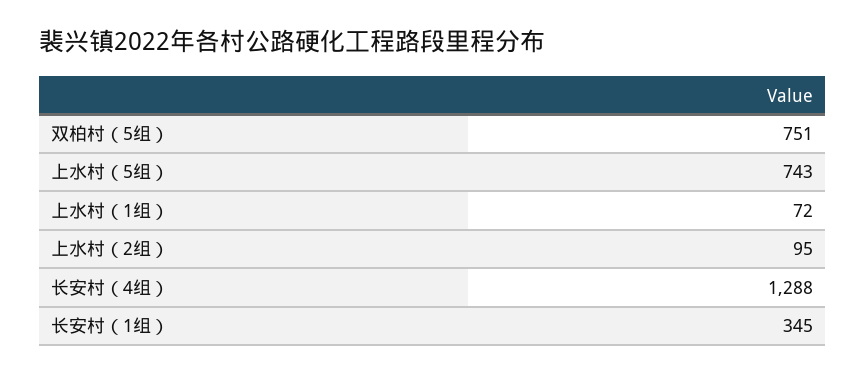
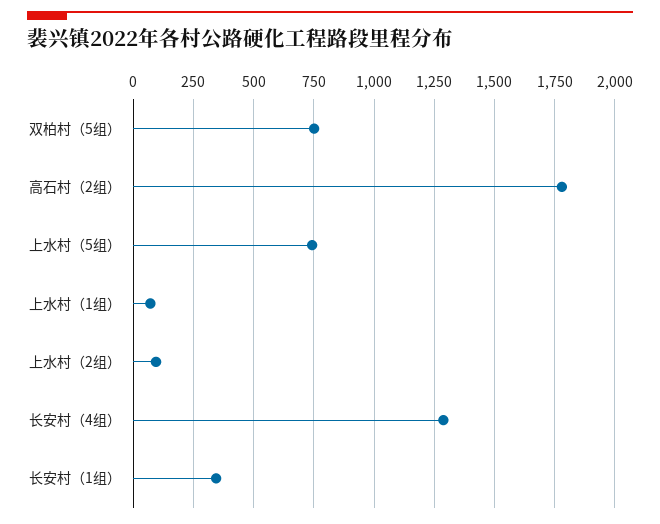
高石村（2组）: none -> 1775

